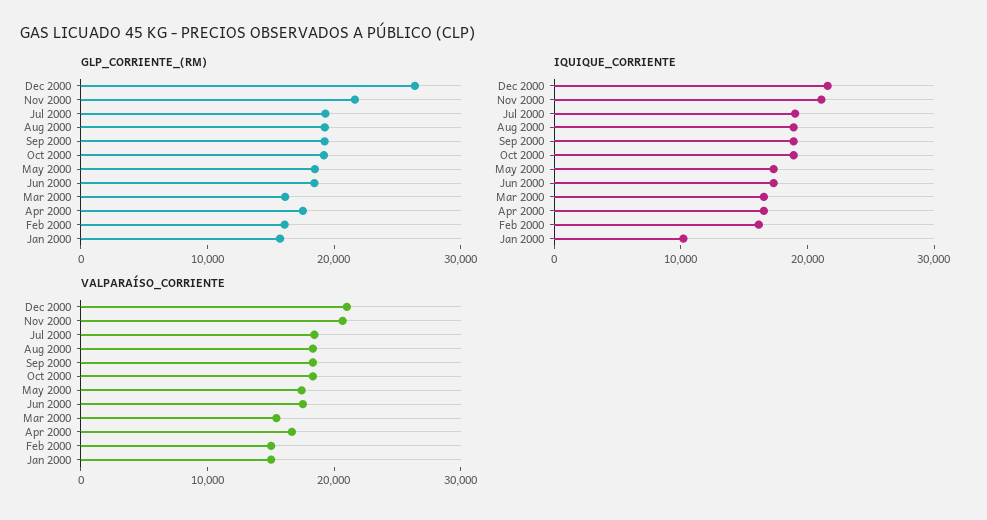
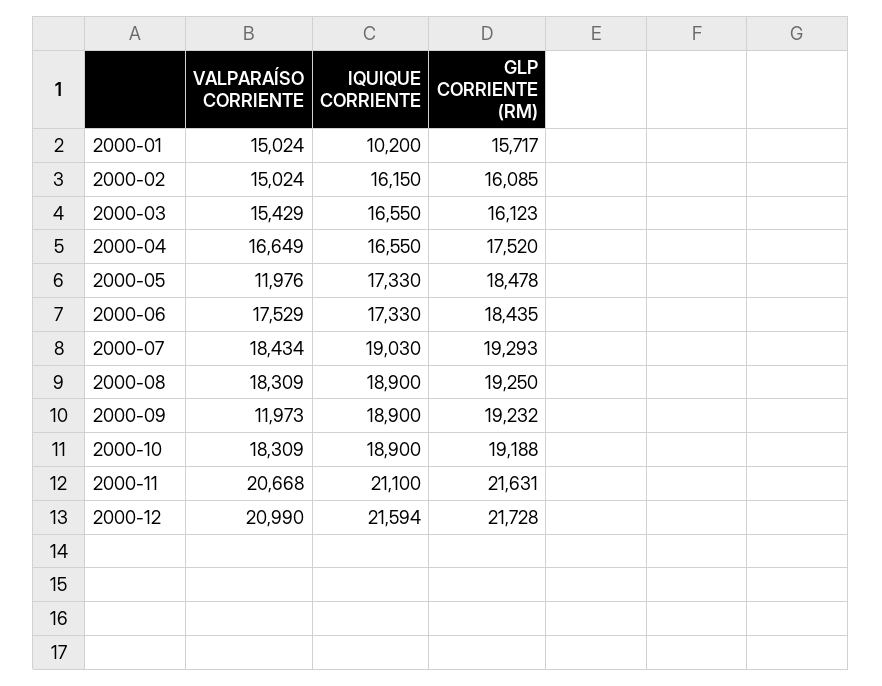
GLP_CORRIENTE_(RM), Dec 2000: 26000 -> 21728
VALPARAÍSO_CORRIENTE, Sep 2000: 18000 -> 11973
VALPARAÍSO_CORRIENTE, May 2000: 18000 -> 11976

